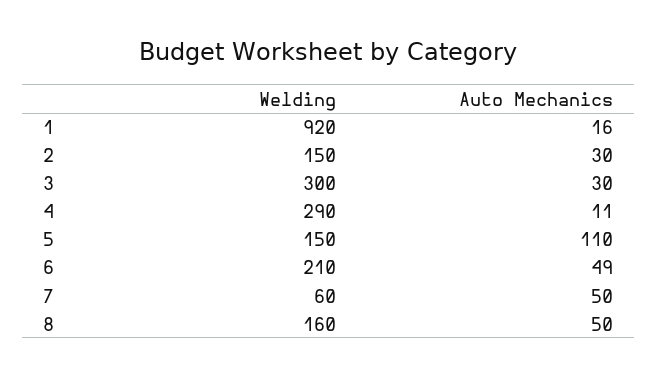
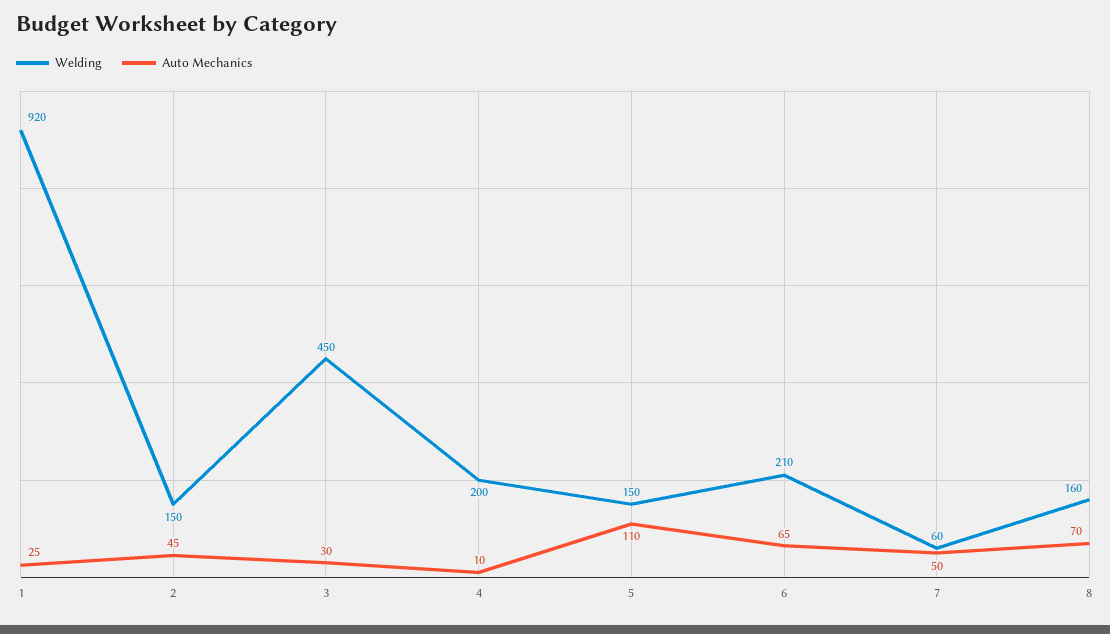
Auto Mechanics, 1: 16 -> 25
Auto Mechanics, 2: 30 -> 45
Welding, 3: 300 -> 450
Welding, 4: 290 -> 200
Auto Mechanics, 4: 11 -> 10
Auto Mechanics, 6: 49 -> 65
Auto Mechanics, 8: 50 -> 70

